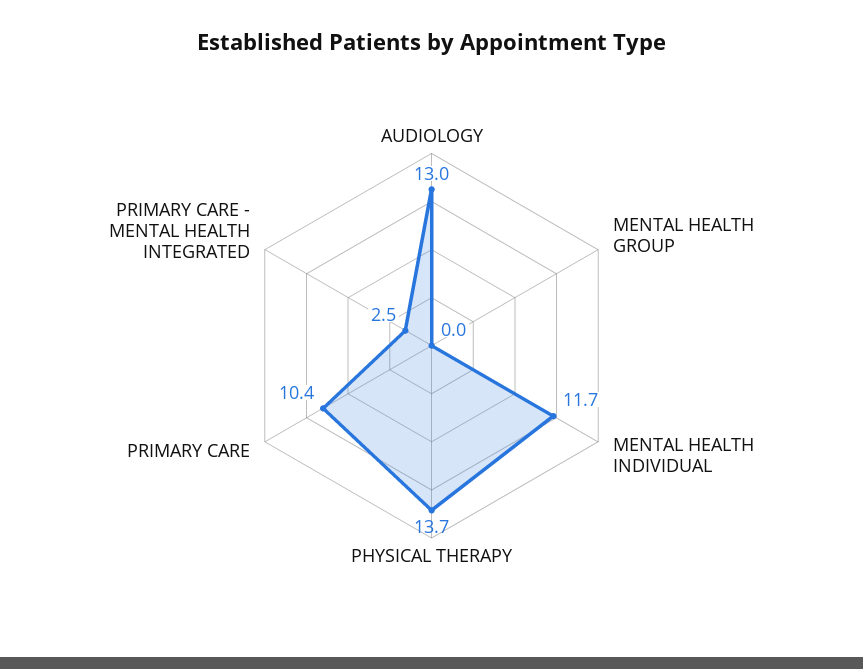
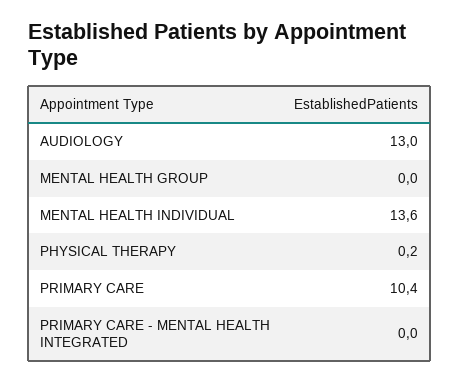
MENTAL HEALTH INDIVIDUAL: 11.7 -> 13.6
PHYSICAL THERAPY: 13.7 -> 0.2
PRIMARY CARE - MENTAL HEALTH INTEGRATED: 2.5 -> 0

